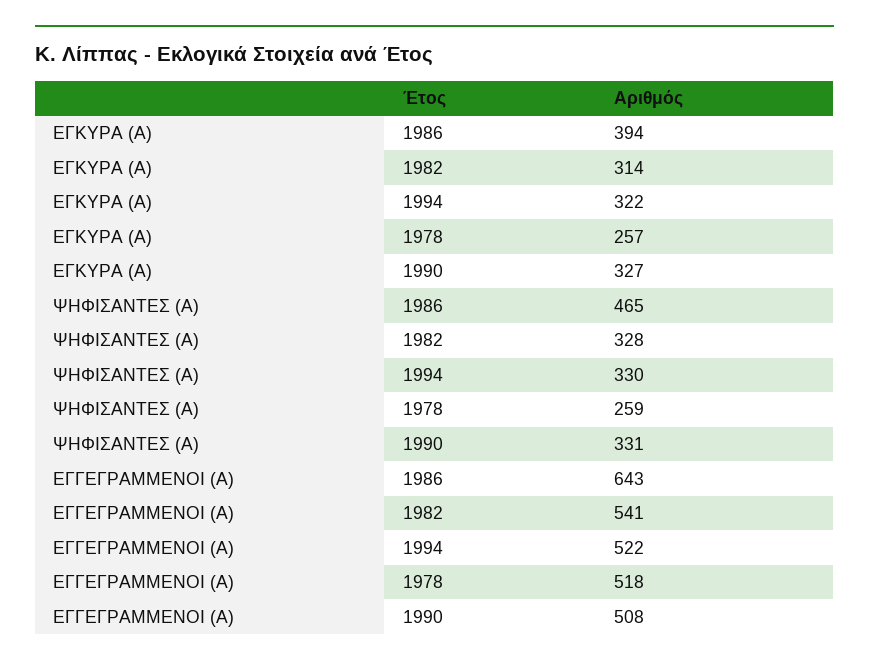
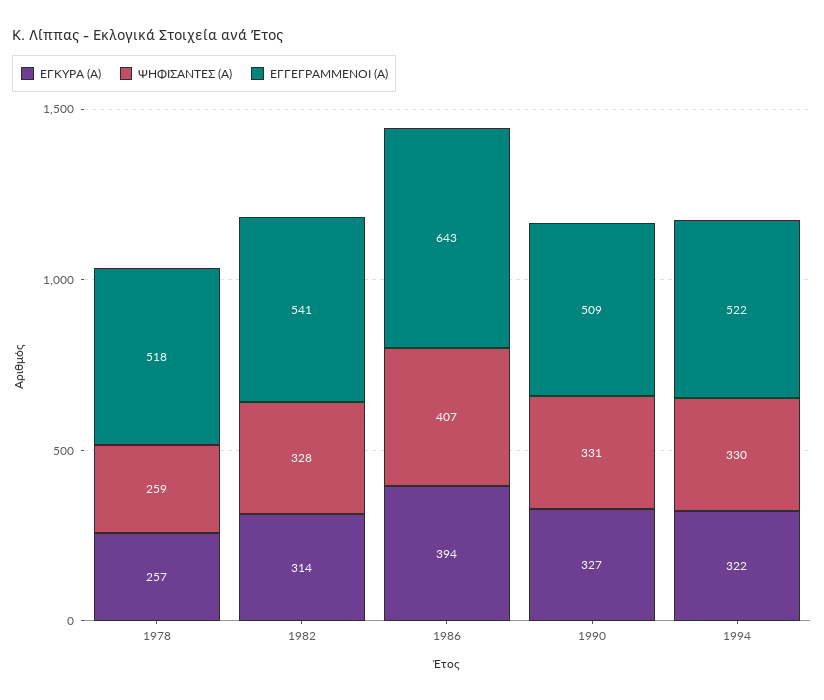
ΨΗΦΙΣΑΝΤΕΣ (Α), 1986: 465 -> 407
ΕΓΓΕΓΡΑΜΜΕΝΟΙ (Α), 1990: 508 -> 509

